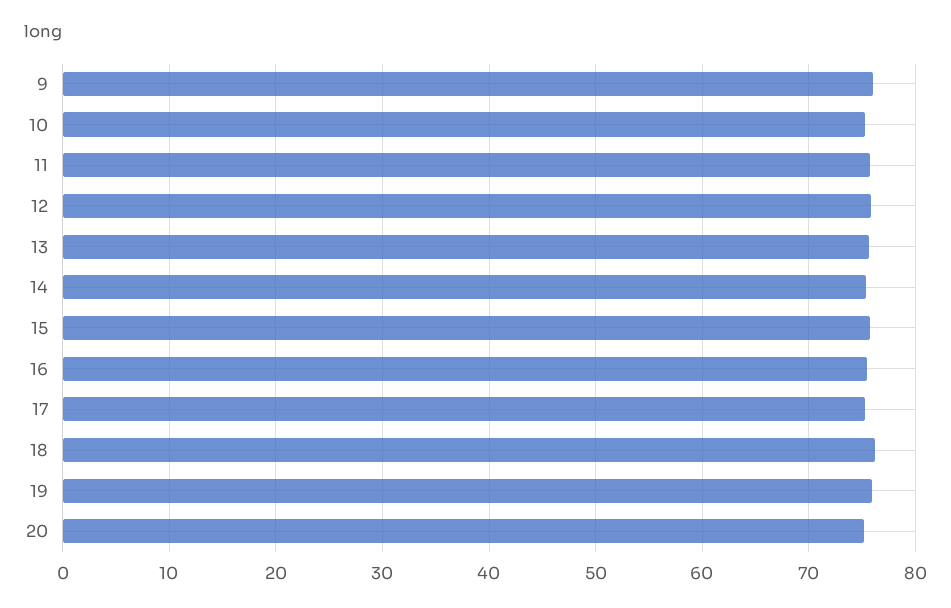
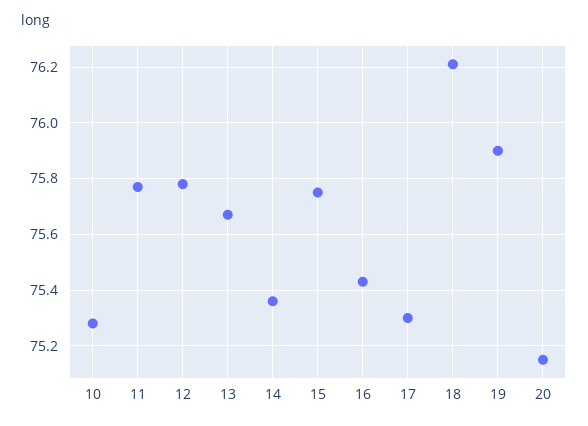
9: 76 -> none

